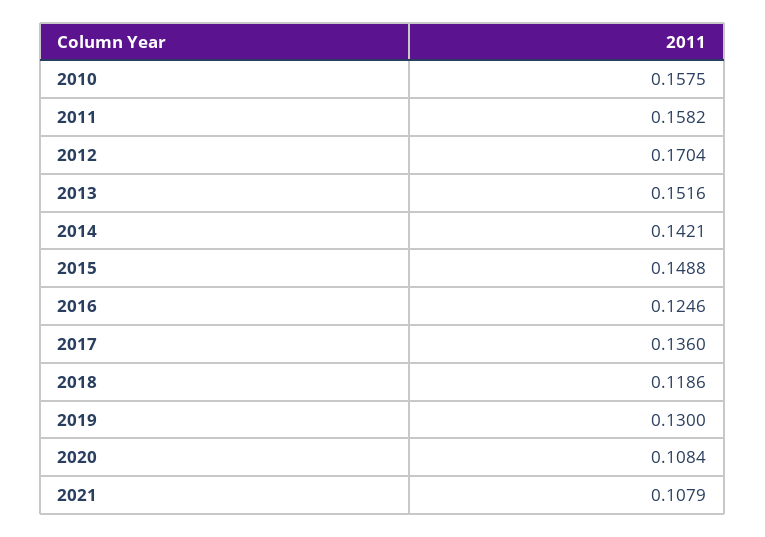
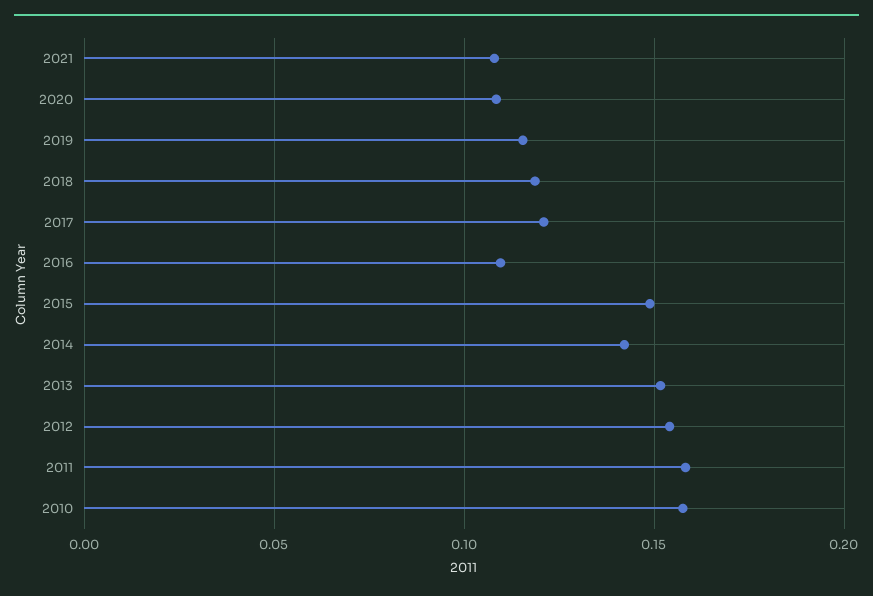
2012: 0.1704 -> 0.155
2016: 0.1246 -> 0.11
2017: 0.136 -> 0.12
2019: 0.13 -> 0.115

